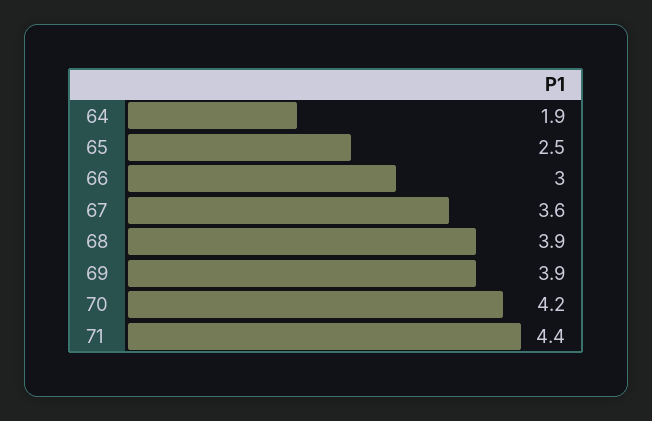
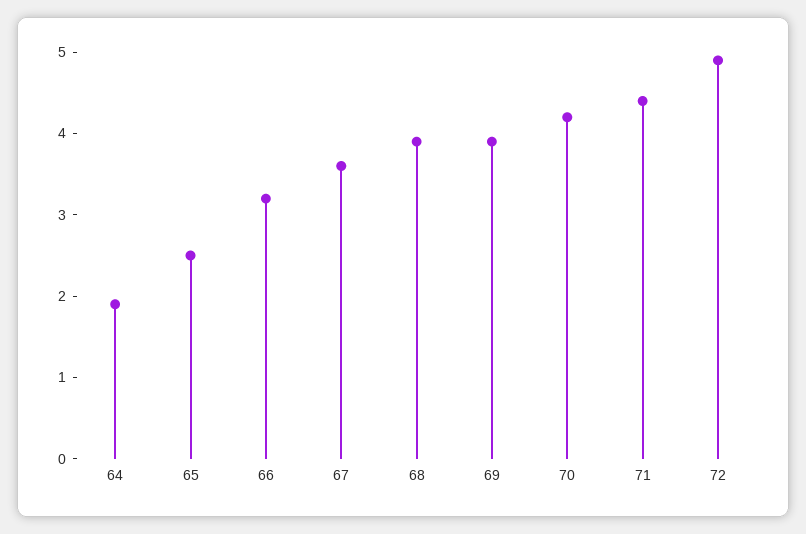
66: 3 -> 3.2
72: none -> 4.9

